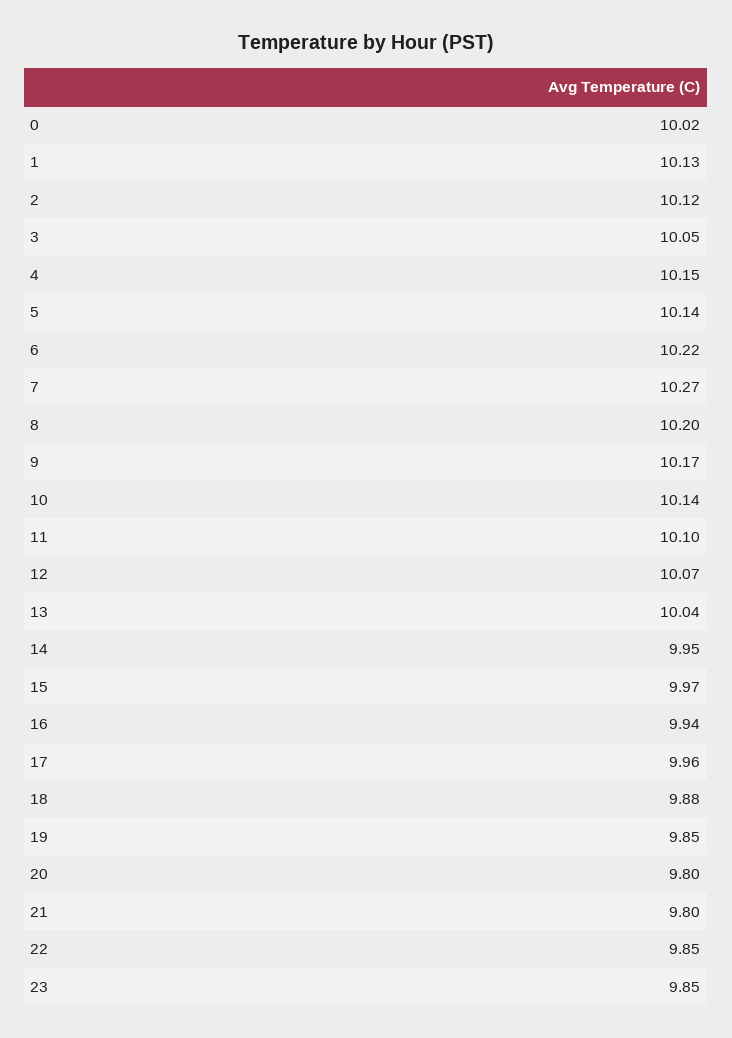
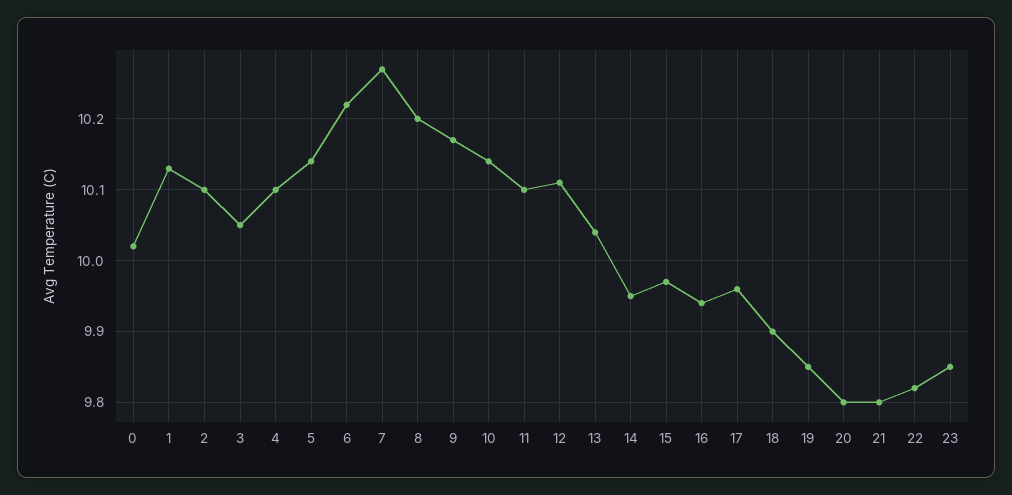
2: 10.12 -> 10.1
4: 10.15 -> 10.1
12: 10.07 -> 10.11
18: 9.88 -> 9.9
22: 9.85 -> 9.82

